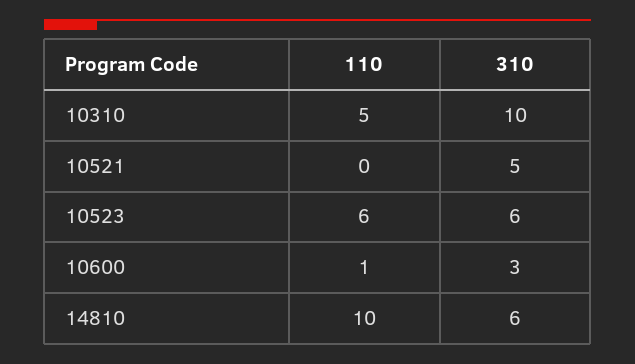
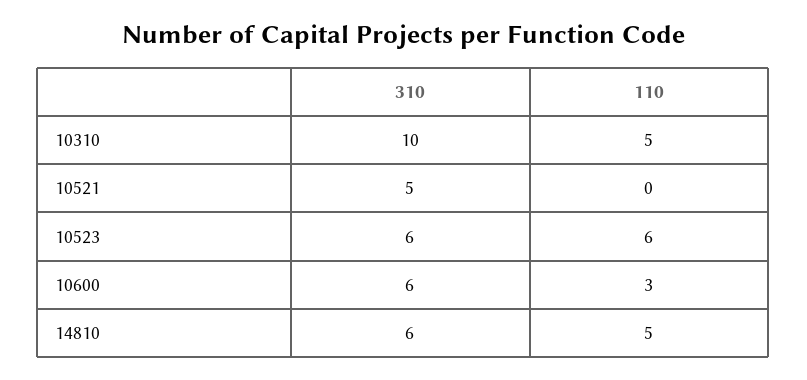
110, 10600: 1 -> 3
310, 10600: 3 -> 6
110, 14810: 10 -> 5

